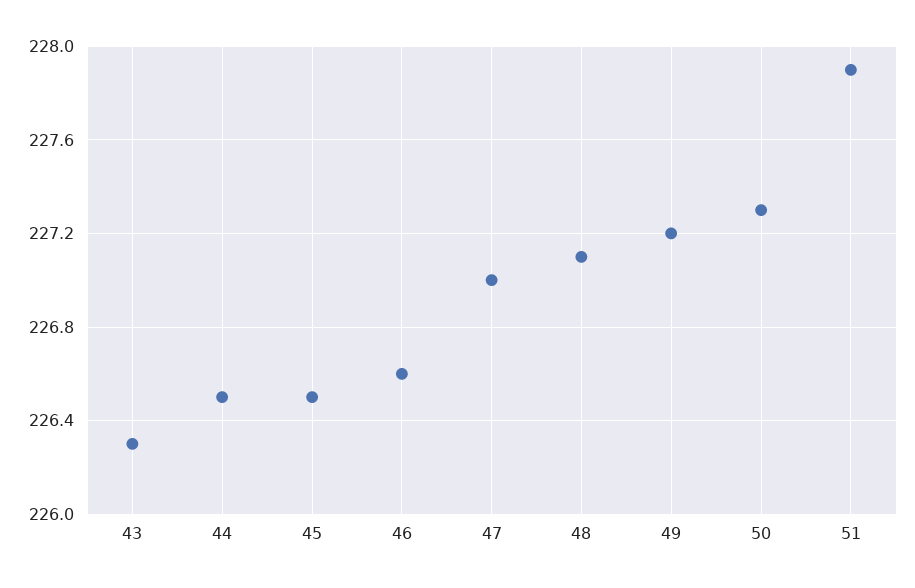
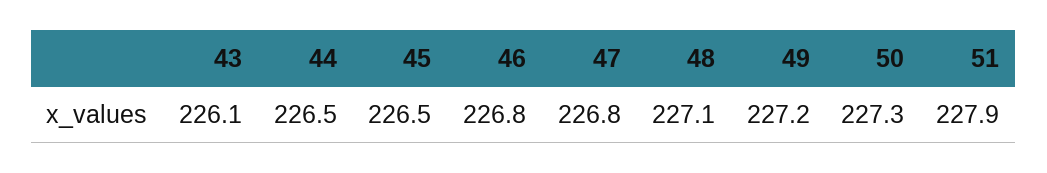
43: 226.3 -> 226.1
46: 226.6 -> 226.8
47: 227 -> 226.8

